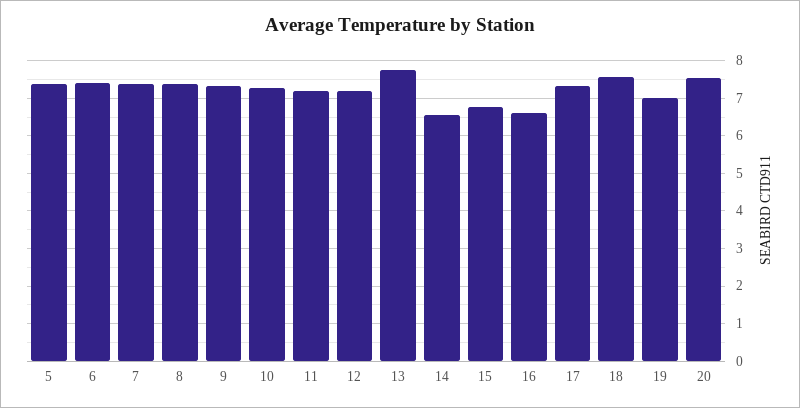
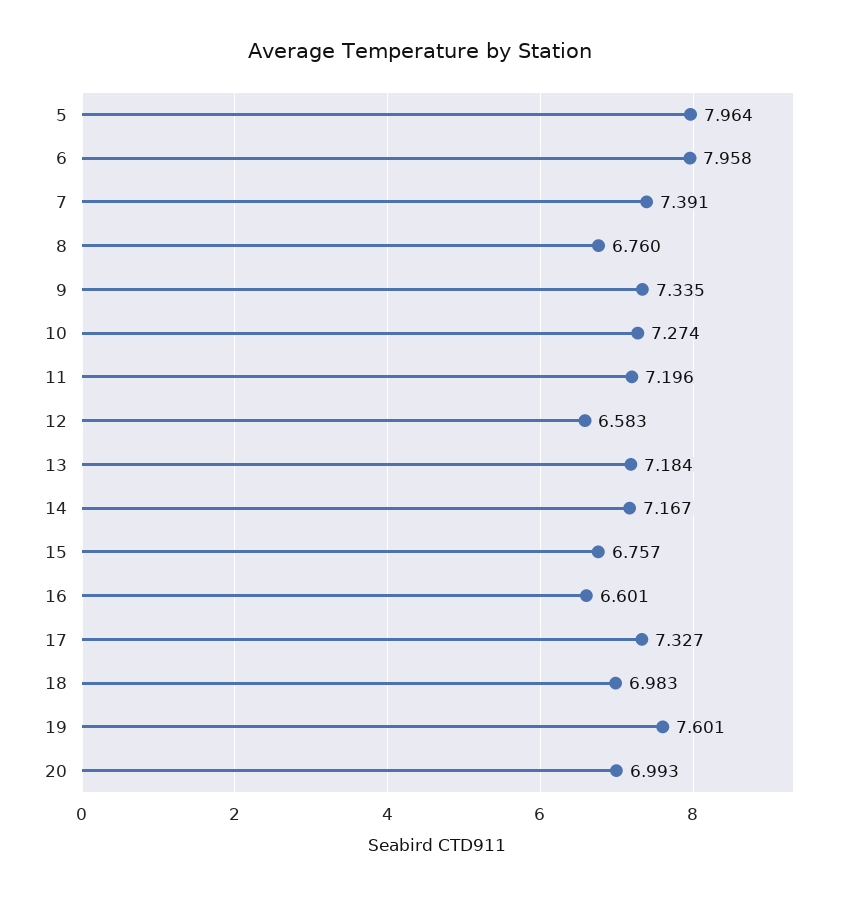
5: 7.4 -> 7.964
6: 7.4 -> 7.958
8: 7.4 -> 6.76
12: 7.2 -> 6.583
13: 7.8 -> 7.184
14: 6.6 -> 7.167
18: 7.6 -> 6.983
19: 7 -> 7.601
20: 7.6 -> 6.993

